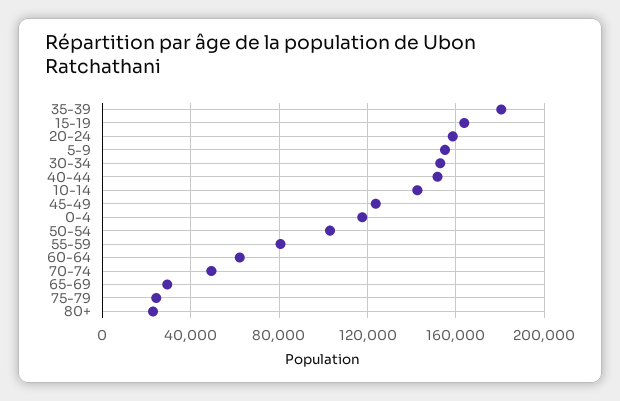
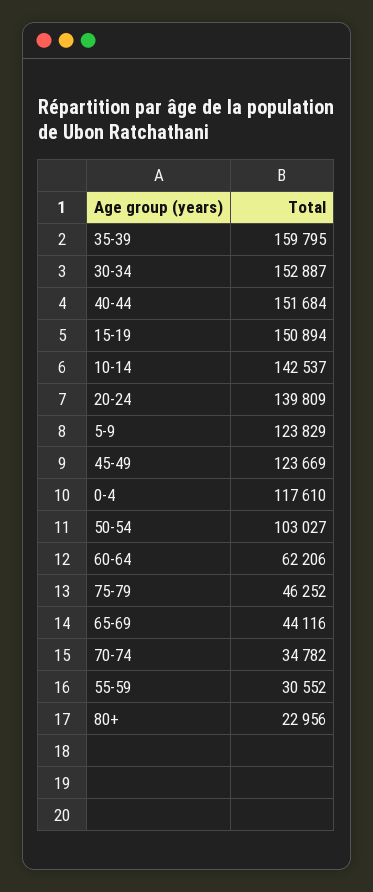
35-39: 180000 -> 159795
15-19: 165000 -> 150894
20-24: 160000 -> 139809
5-9: 155000 -> 123829
55-59: 80000 -> 30552
70-74: 50000 -> 34782
65-69: 30000 -> 44116
75-79: 25000 -> 46252

